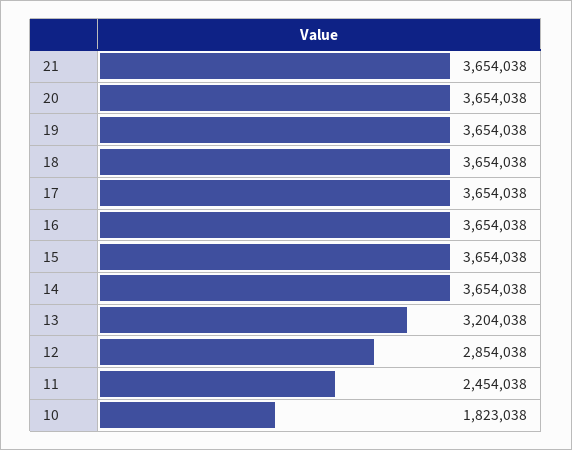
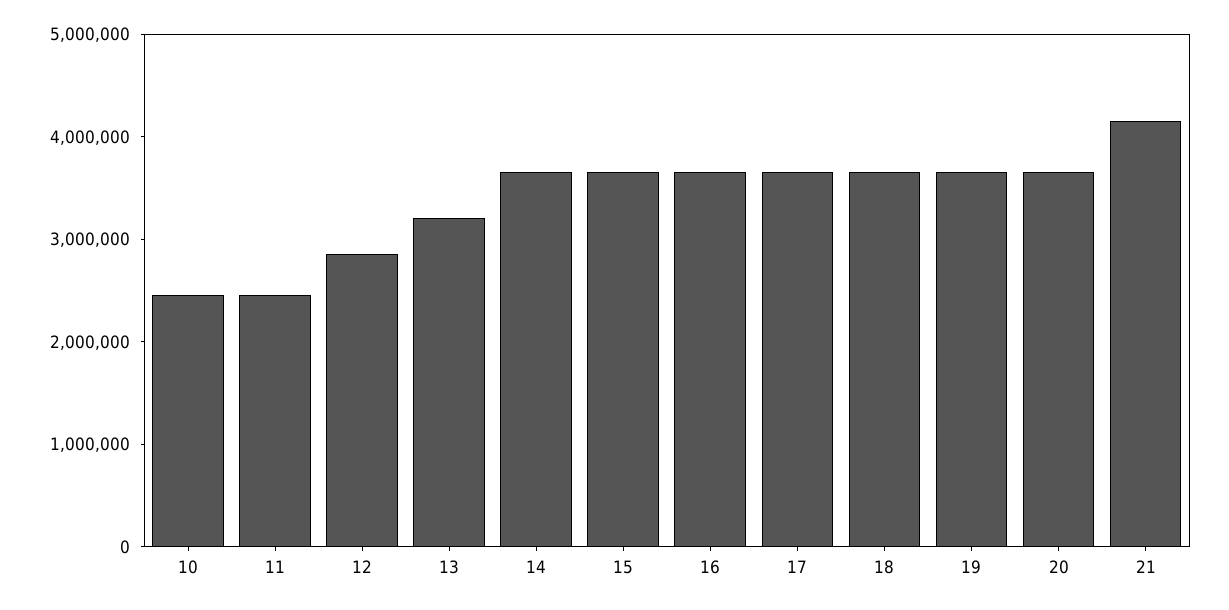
21: 3654038 -> 4200000
10: 1823038 -> 2400000

